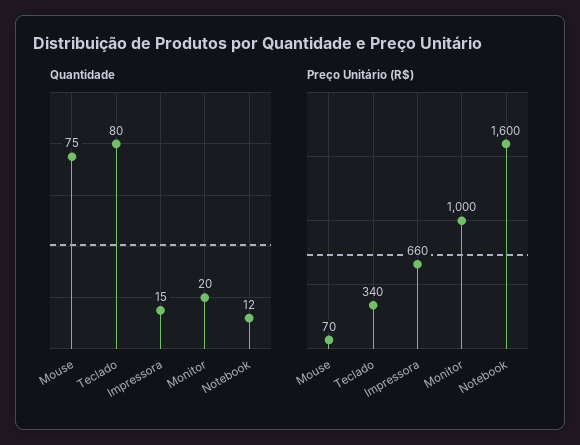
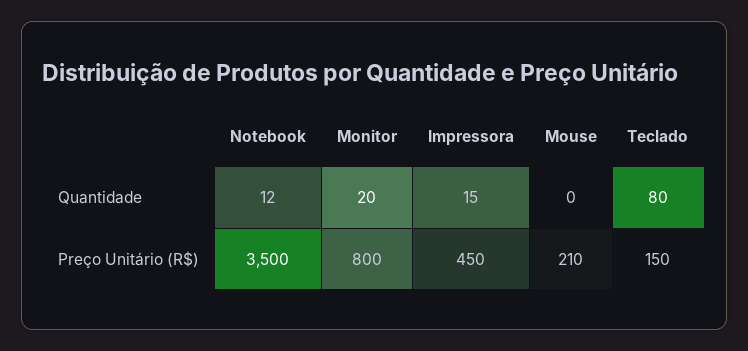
Quantidade, Mouse: 75 -> 0
Preço Unitário (R$), Mouse: 70 -> 210
Preço Unitário (R$), Teclado: 340 -> 150
Preço Unitário (R$), Impressora: 660 -> 450
Preço Unitário (R$), Monitor: 1000 -> 800
Preço Unitário (R$), Notebook: 1600 -> 3500

